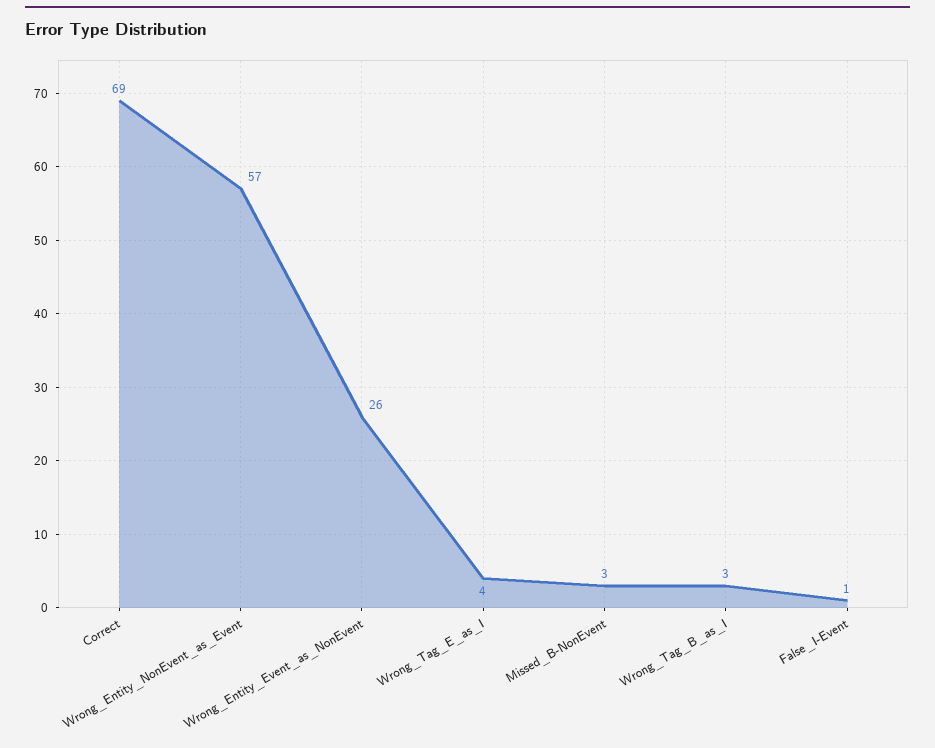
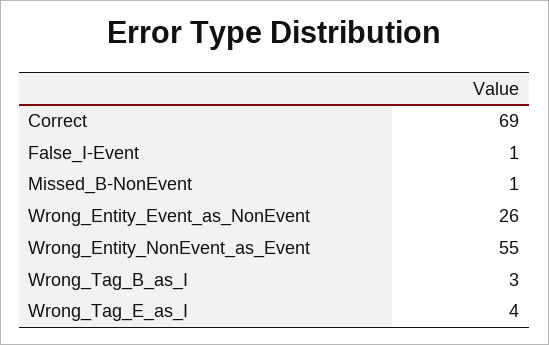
Wrong_Entity_NonEvent_as_Event: 57 -> 55
Missed_B-NonEvent: 3 -> 1

